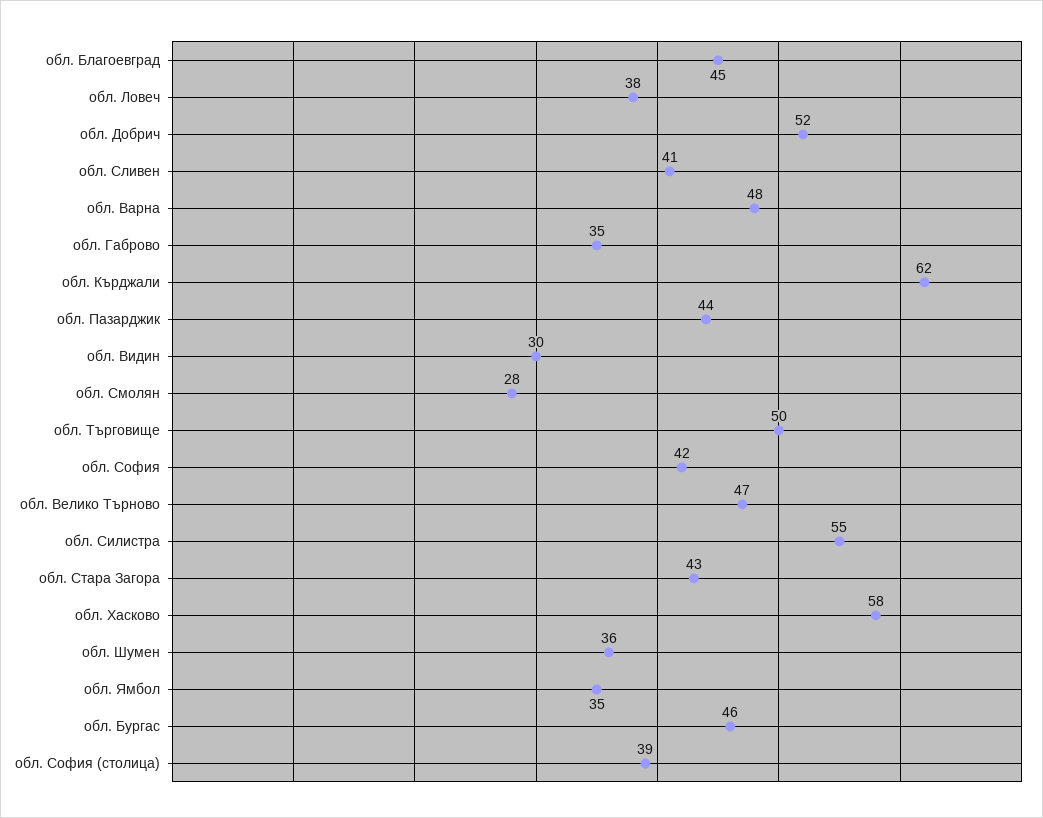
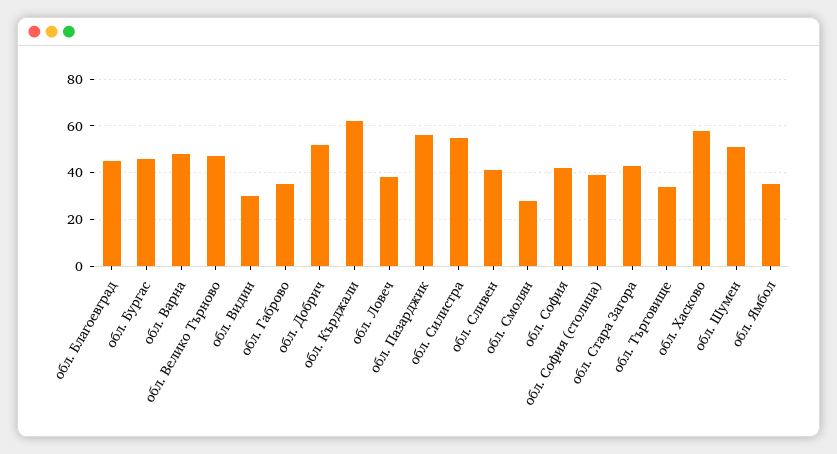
обл. Пазарджик: 44 -> 55
обл. Търговище: 50 -> 35
обл. Шумен: 36 -> 50

